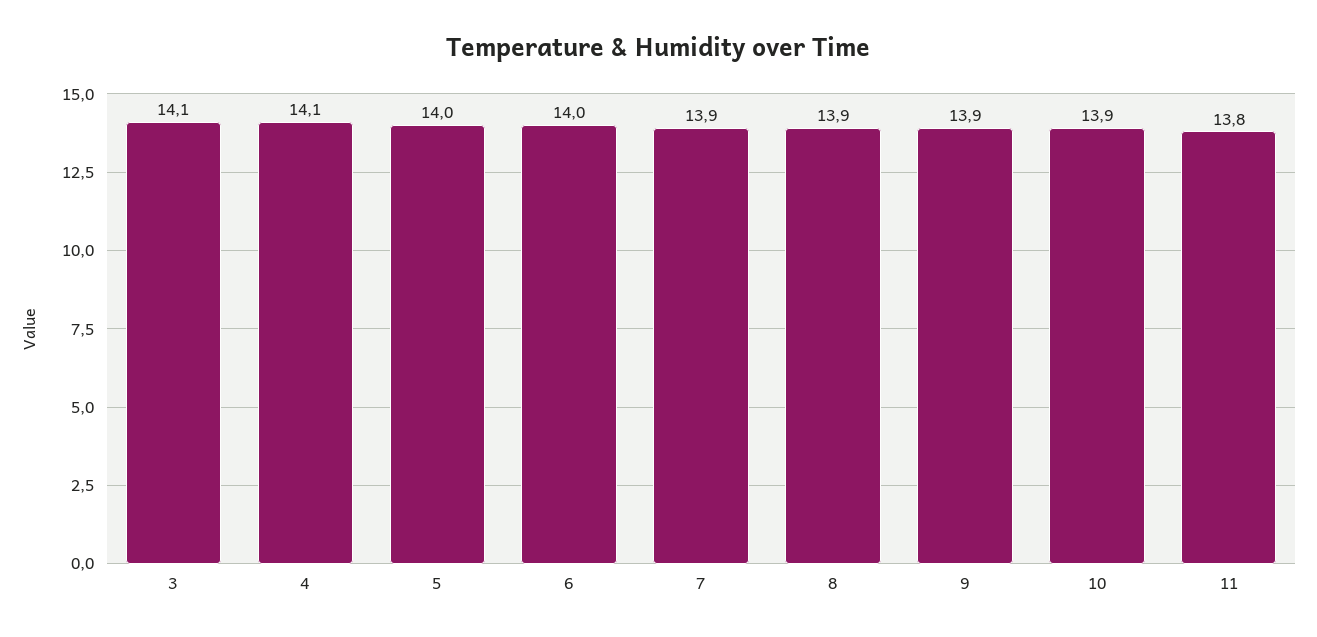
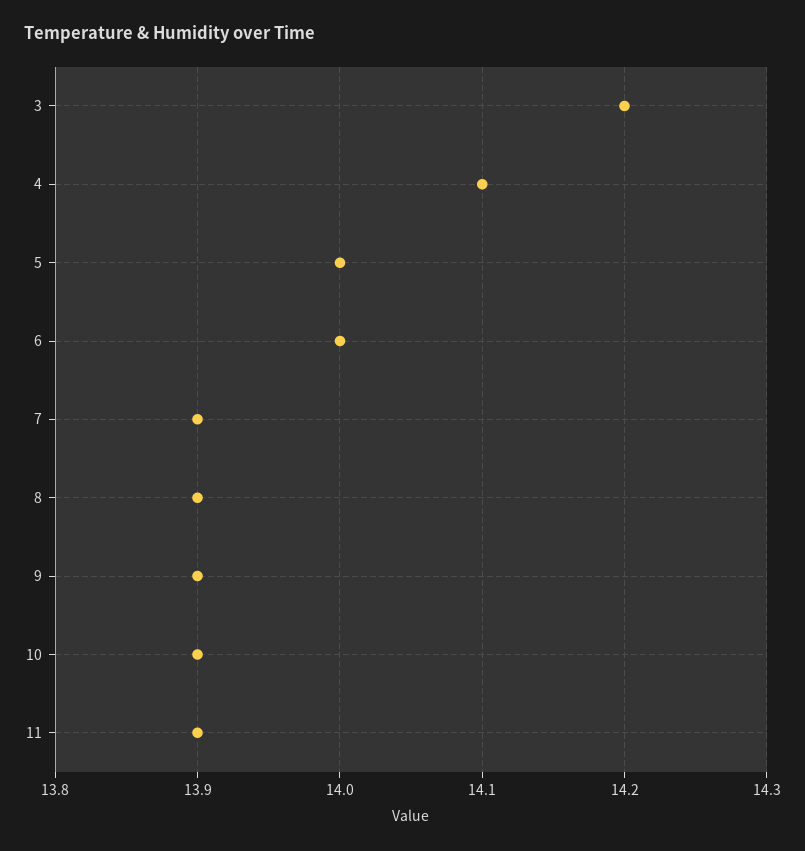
3: 14.1 -> 14.2
11: 13.8 -> 13.9

